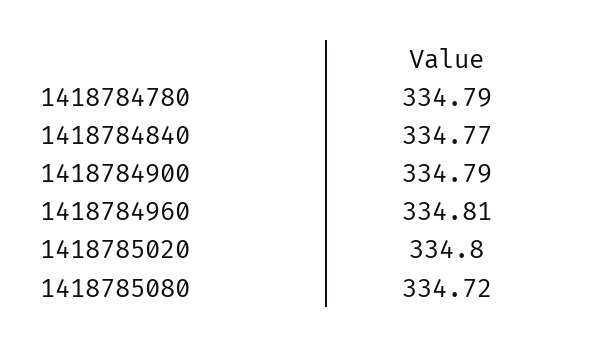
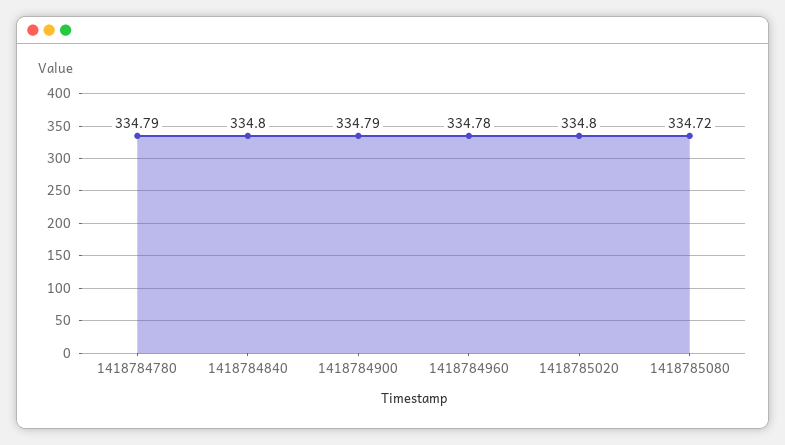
1418784840: 334.77 -> 334.8
1418784960: 334.81 -> 334.78

